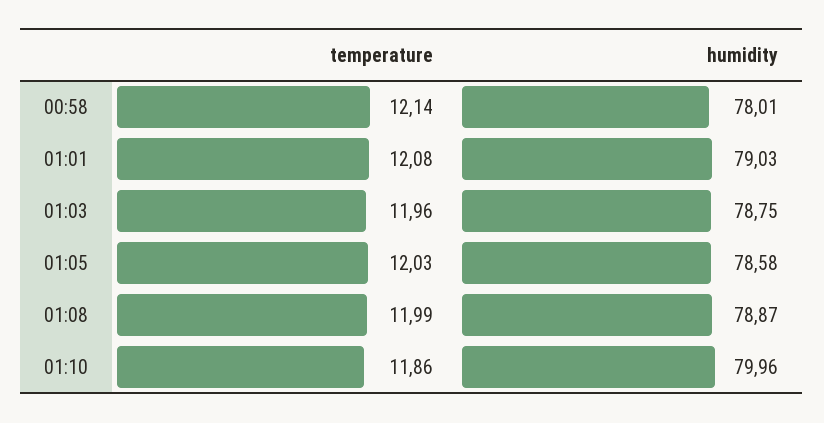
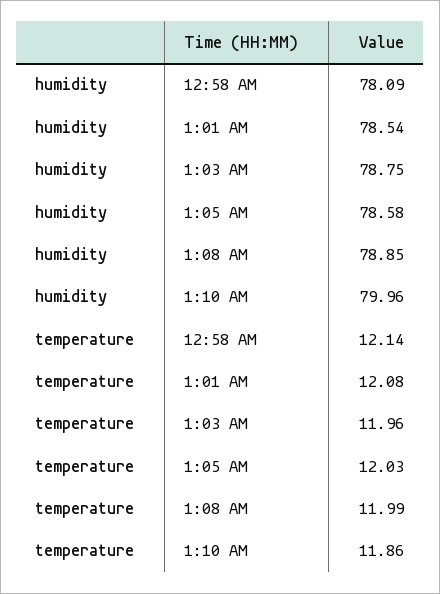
humidity, 00:58: 78.01 -> 78.09
humidity, 01:01: 79.03 -> 78.54
humidity, 01:08: 78.87 -> 78.85

